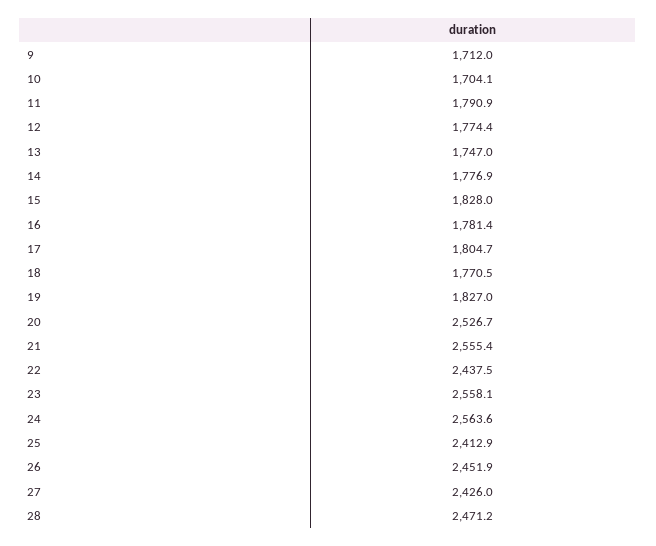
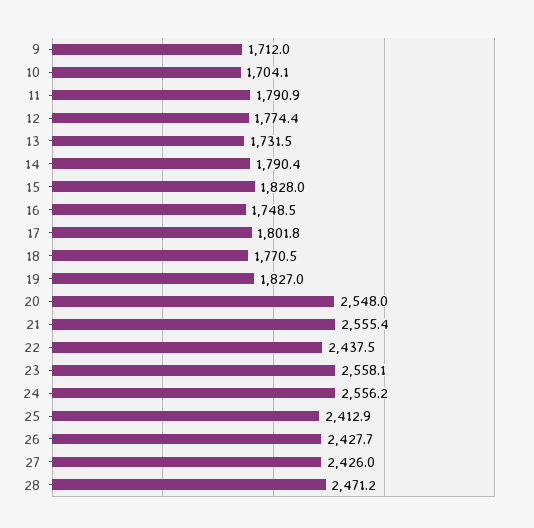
13: 1747 -> 1731.5
14: 1776.9 -> 1790.4
16: 1781.4 -> 1748.5
17: 1804.7 -> 1801.8
20: 2526.7 -> 2548
24: 2563.6 -> 2556.2
26: 2451.9 -> 2427.7

